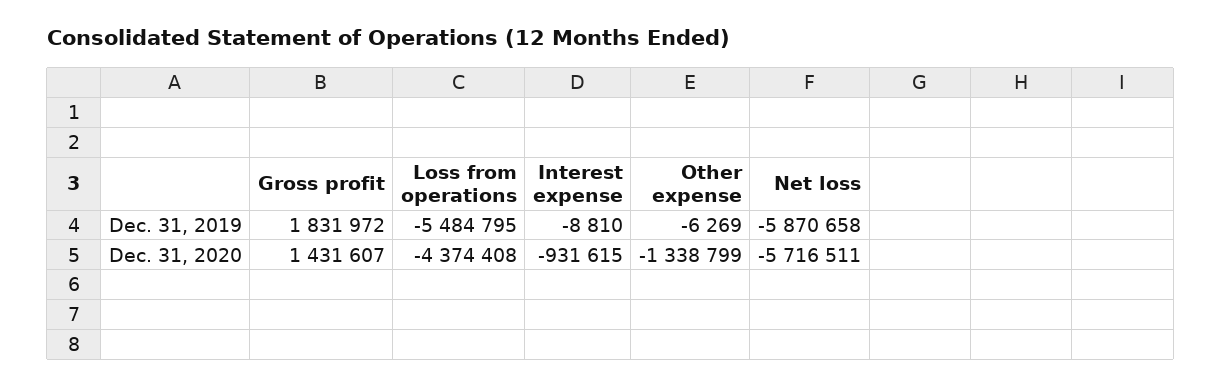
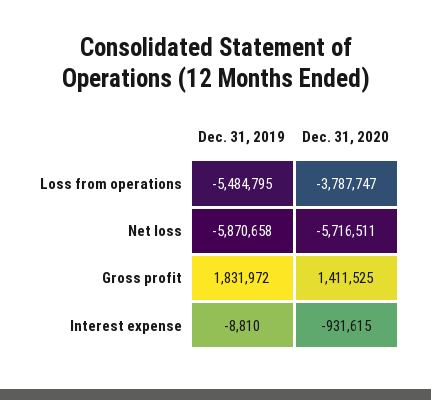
Other expense, Dec. 31, 2019: -6269 -> none
Gross profit, Dec. 31, 2020: 1431607 -> 1411525
Loss from operations, Dec. 31, 2020: -4374408 -> -3787747
Other expense, Dec. 31, 2020: -1338799 -> none

